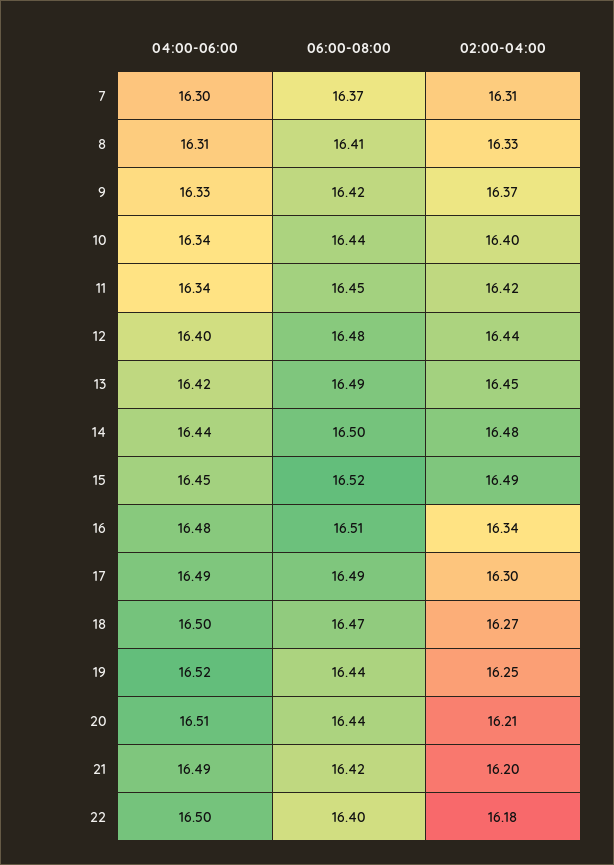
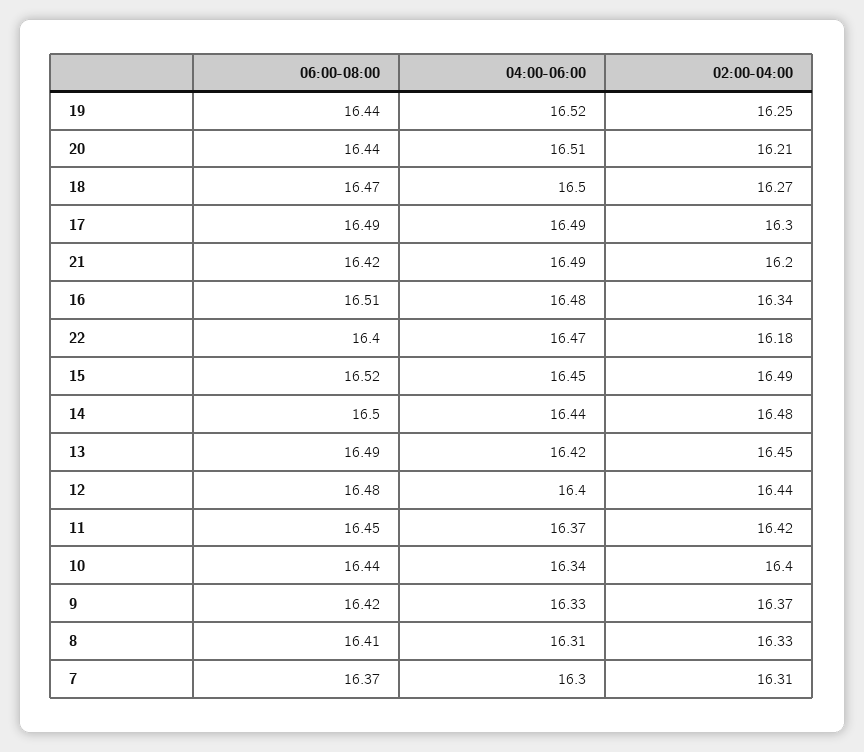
04:00-06:00, 11: 16.34 -> 16.37
04:00-06:00, 22: 16.5 -> 16.47

